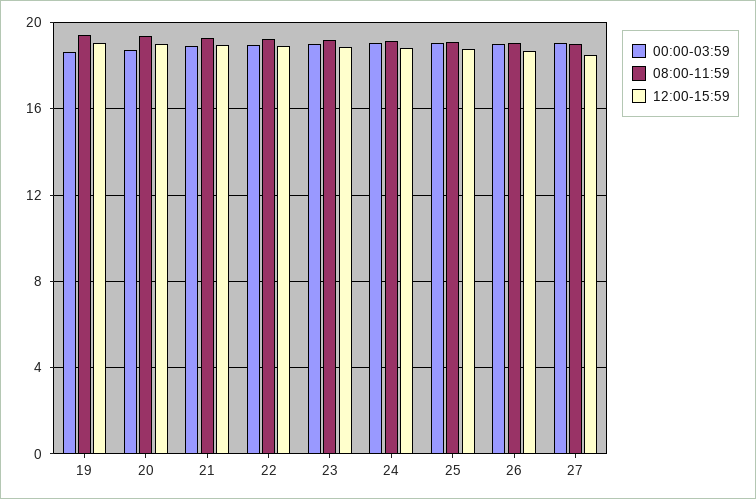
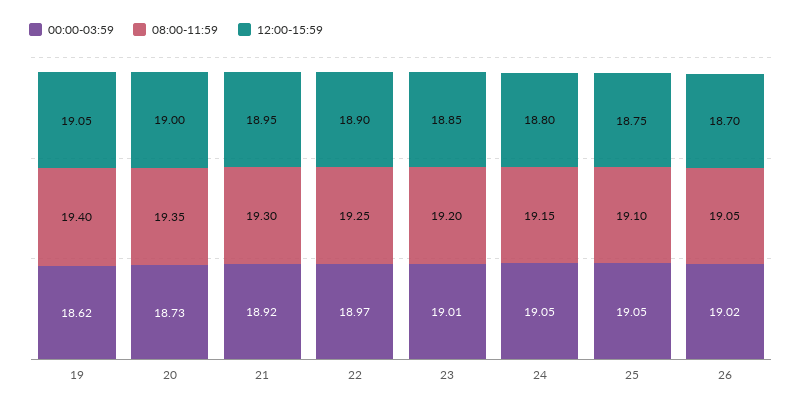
00:00-03:59, 27: 19 -> none
08:00-11:59, 27: 19 -> none
12:00-15:59, 27: 18.5 -> none

